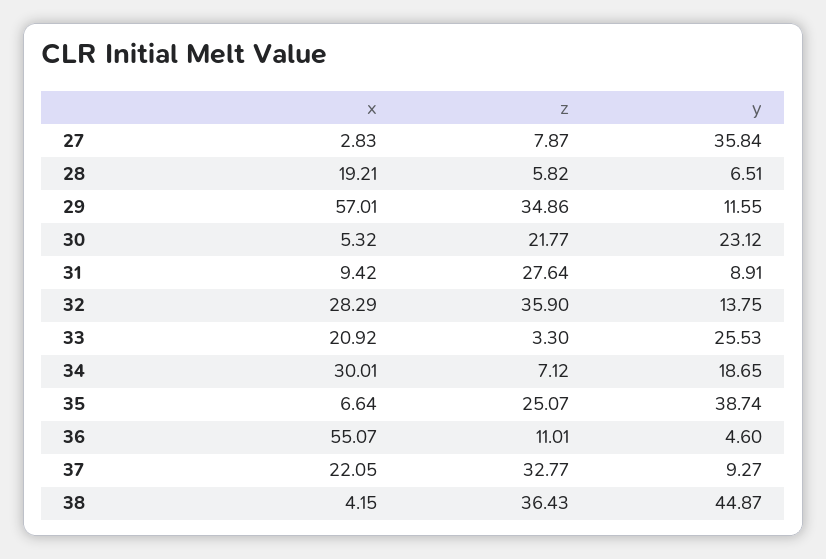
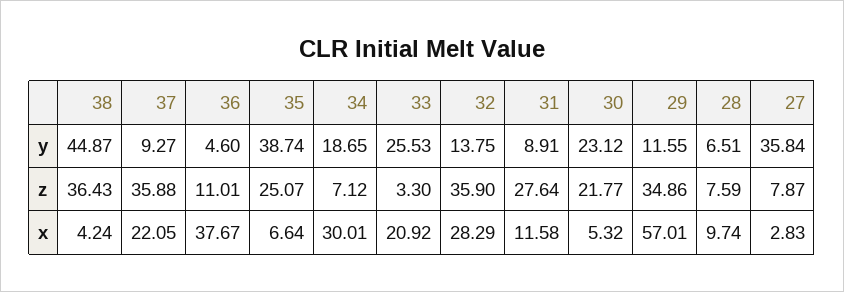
x, 28: 19.21 -> 9.74
z, 28: 5.82 -> 7.59
x, 31: 9.42 -> 11.58
x, 36: 55.07 -> 37.67
z, 37: 32.77 -> 35.88
x, 38: 4.15 -> 4.24

